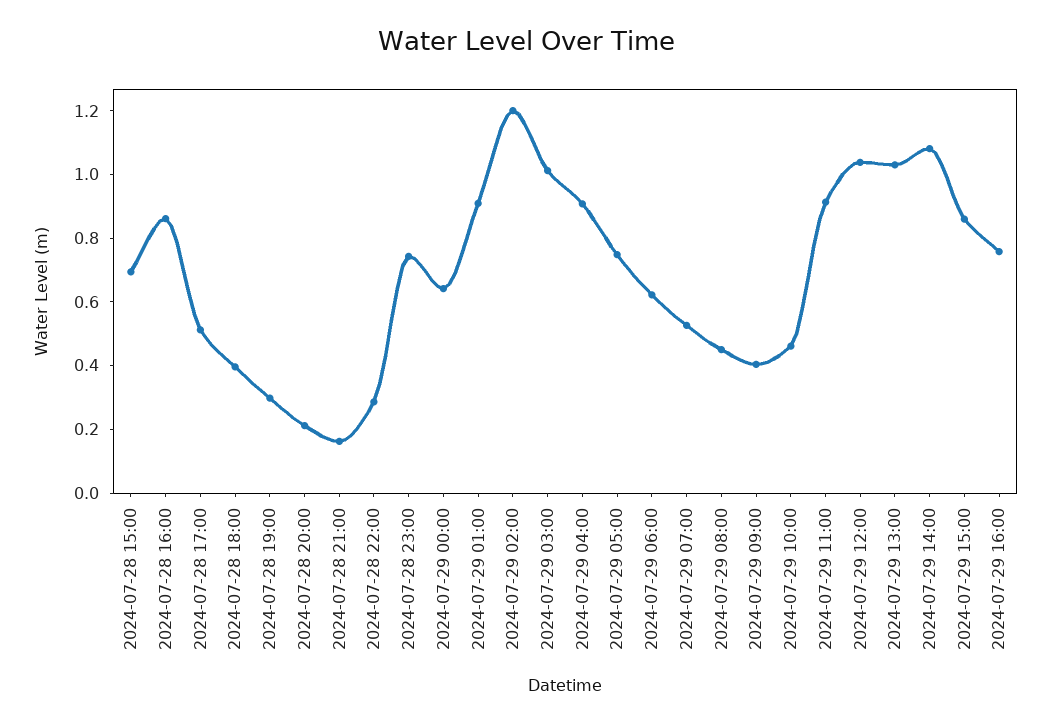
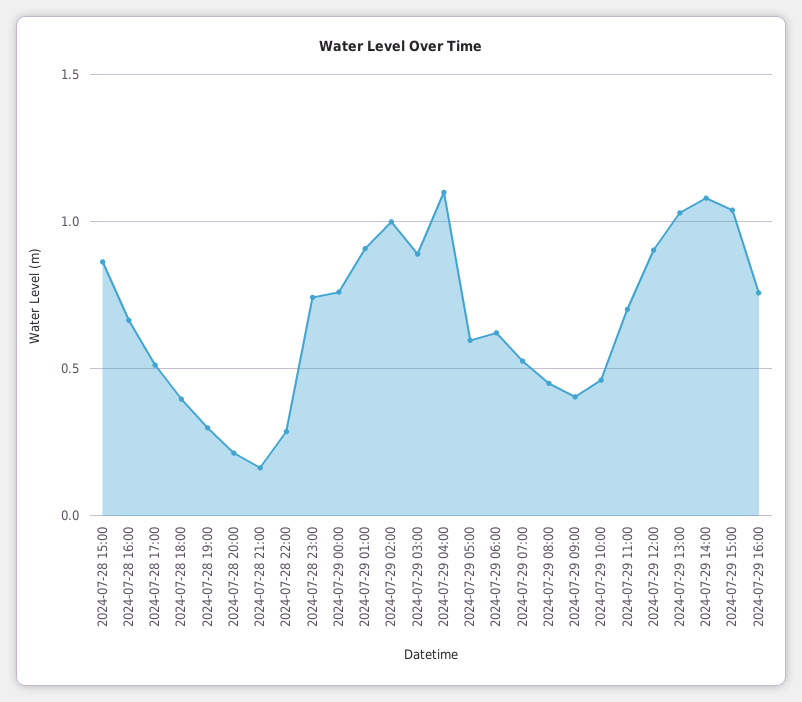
2024-07-28 15:00: 0.7 -> 0.85
2024-07-28 16:00: 0.85 -> 0.65
2024-07-29 00:00: 0.65 -> 0.75
2024-07-29 02:00: 1.2 -> 1
2024-07-29 03:00: 1 -> 0.9
2024-07-29 04:00: 0.9 -> 1.1
2024-07-29 05:00: 0.75 -> 0.6
2024-07-29 11:00: 0.9 -> 0.7
2024-07-29 12:00: 1.05 -> 0.9
2024-07-29 15:00: 0.85 -> 1.05

